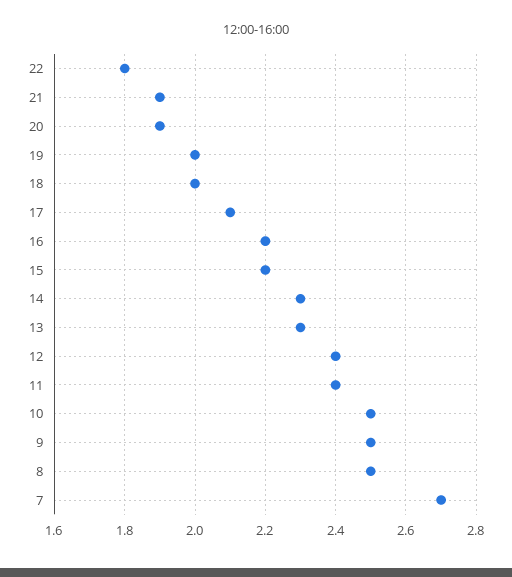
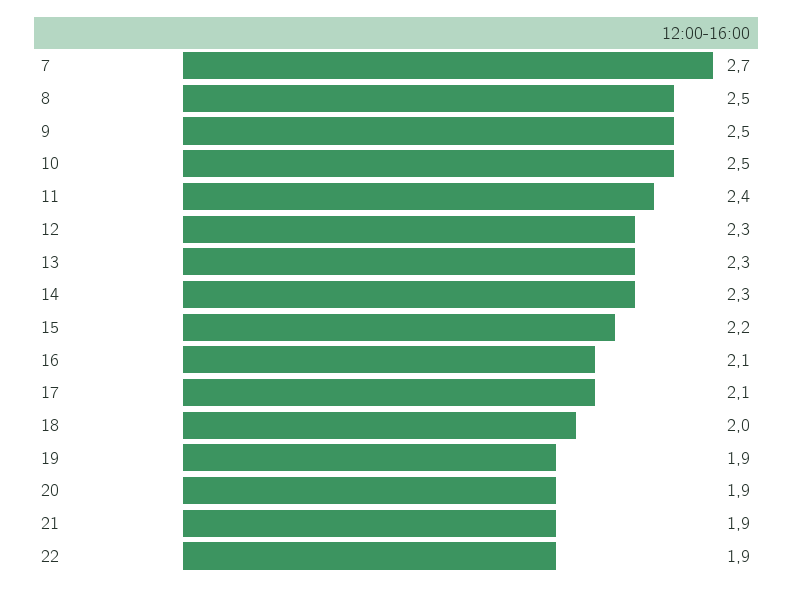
22: 1.8 -> 1.9
19: 2 -> 1.9
16: 2.2 -> 2.1
12: 2.4 -> 2.3

